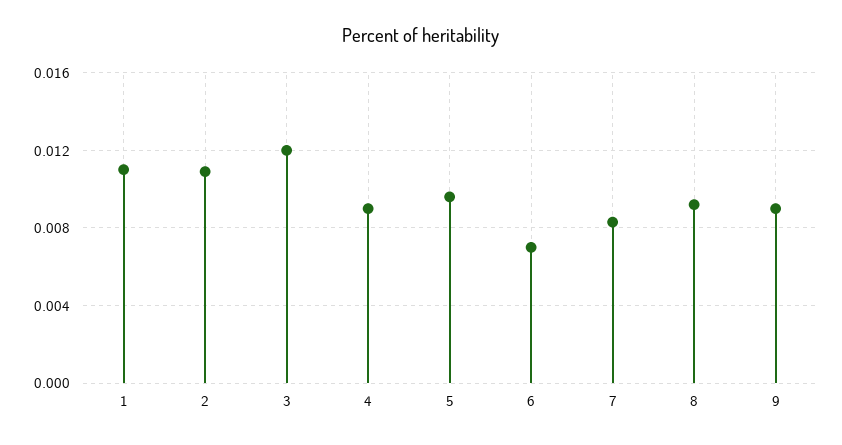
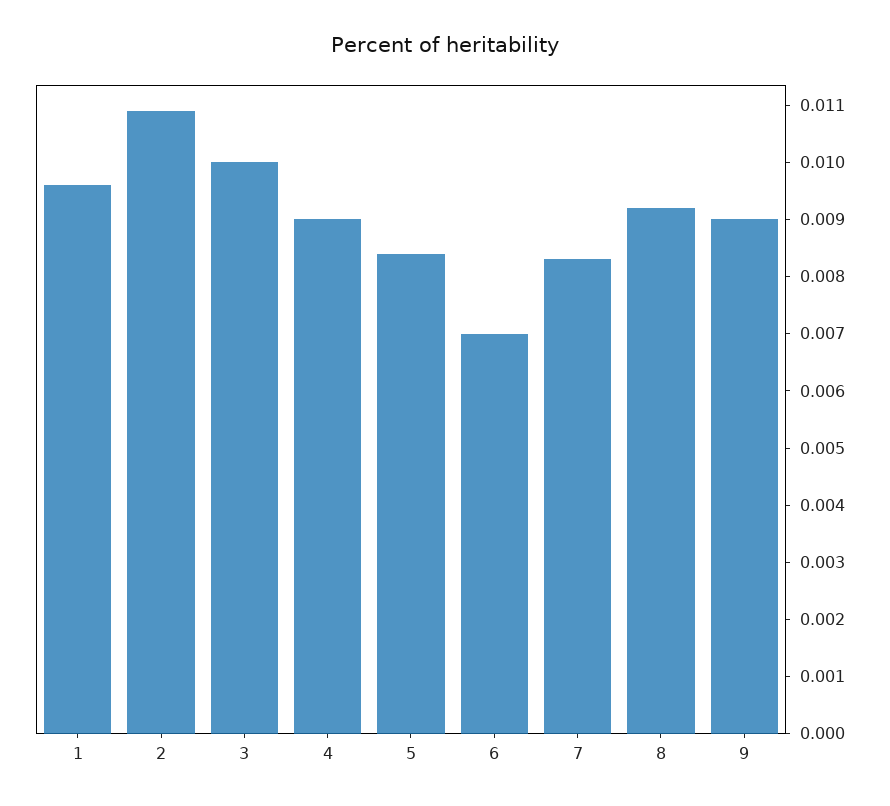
1: 0.011 -> 0.0095
3: 0.012 -> 0.01
5: 0.0095 -> 0.0085

